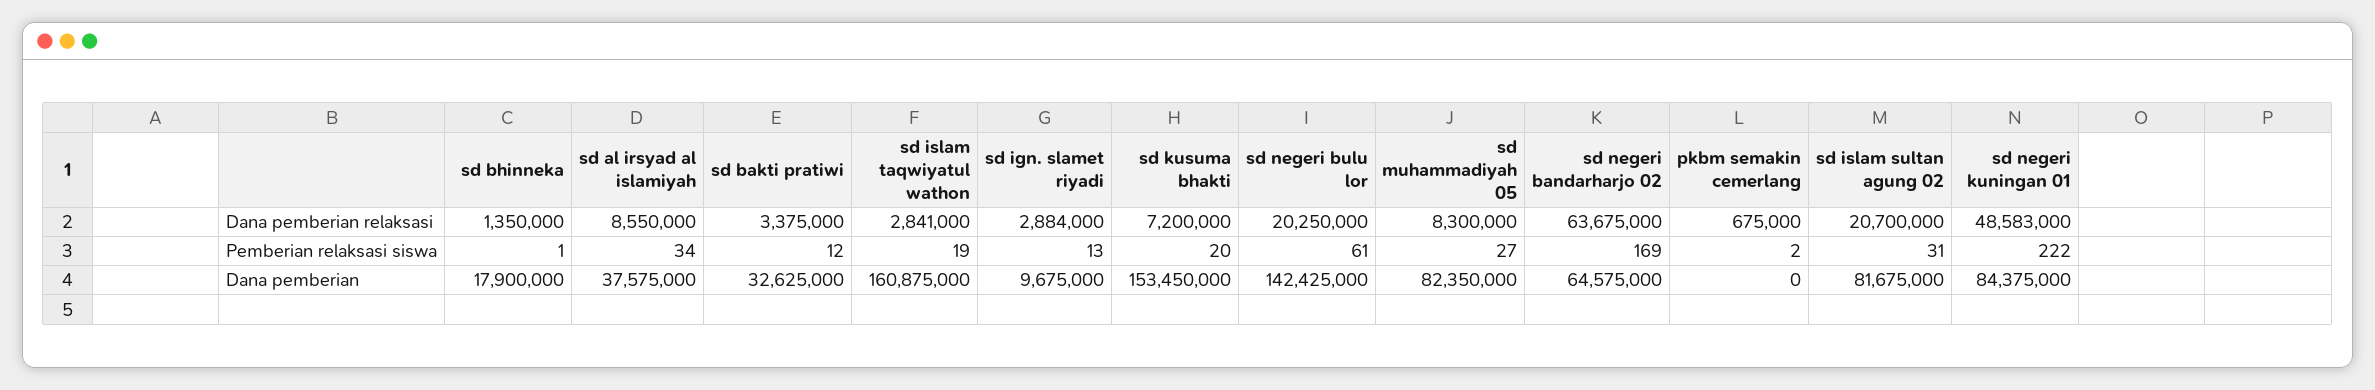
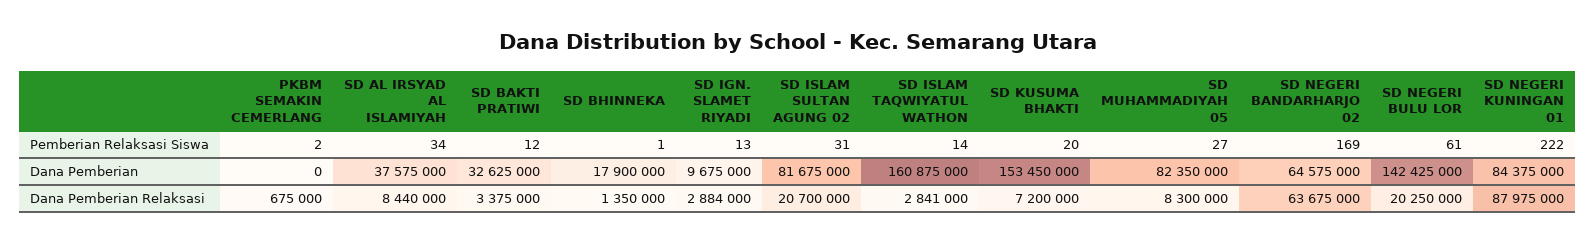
sd al irsyad al islamiyah, Dana pemberian relaksasi: 8550000 -> 8440000
sd negeri kuningan 01, Dana pemberian relaksasi: 48583000 -> 87975000
sd islam taqwiyatul wathon, Pemberian relaksasi siswa: 19 -> 14

